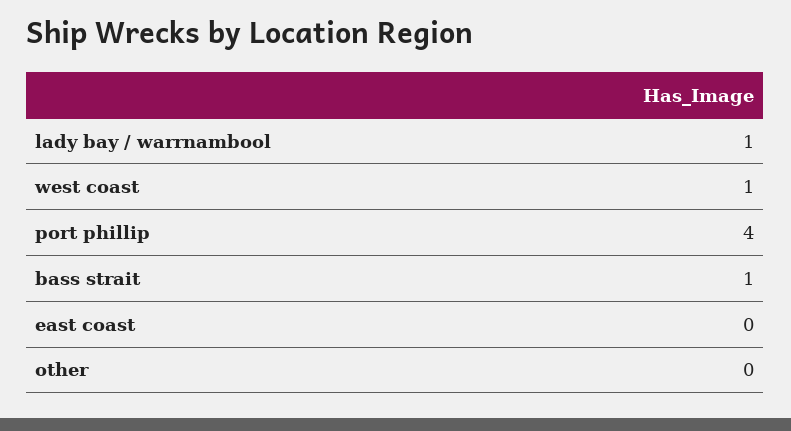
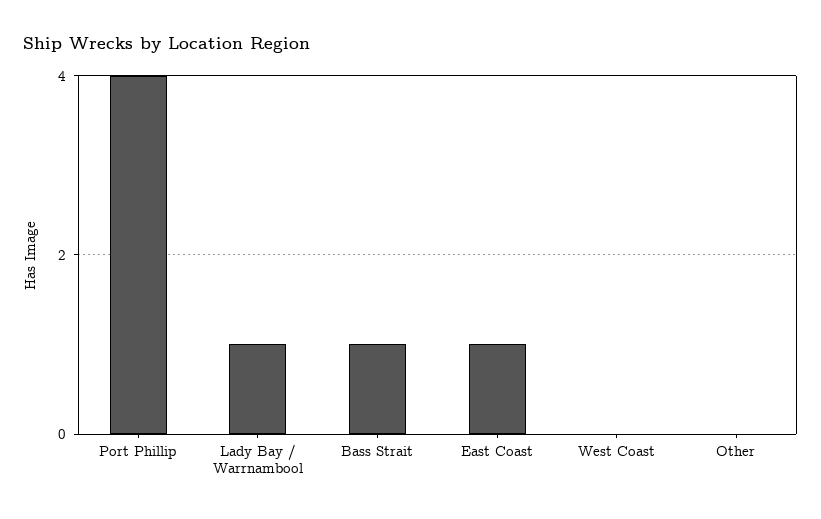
west coast: 1 -> 0
east coast: 0 -> 1

